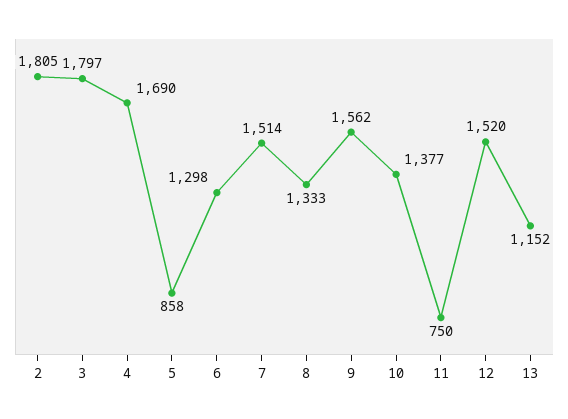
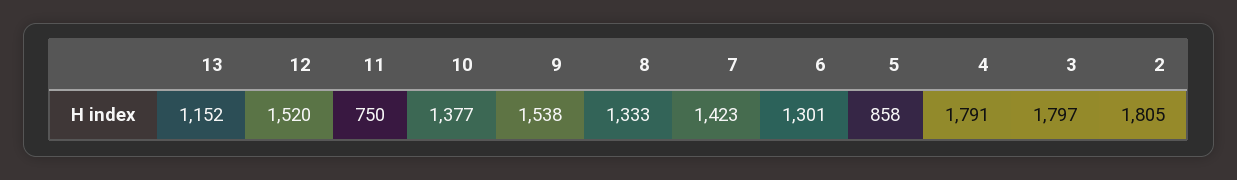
4: 1690 -> 1791
6: 1298 -> 1301
7: 1514 -> 1423
9: 1562 -> 1538

